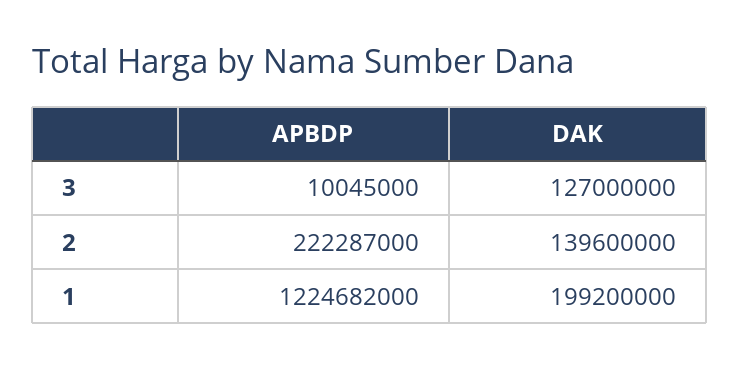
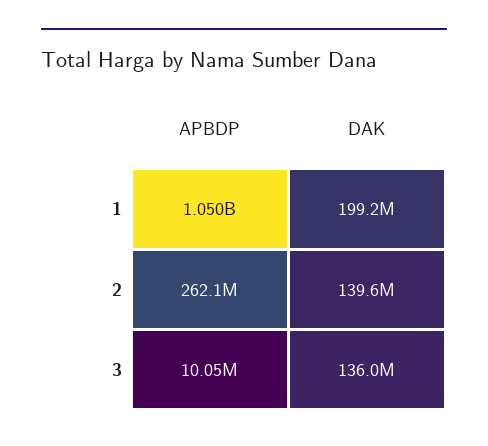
DAK, 3: 127000000 -> 136000000
APBDP, 2: 222287000 -> 262100000
APBDP, 1: 1224682000 -> 1050000000

